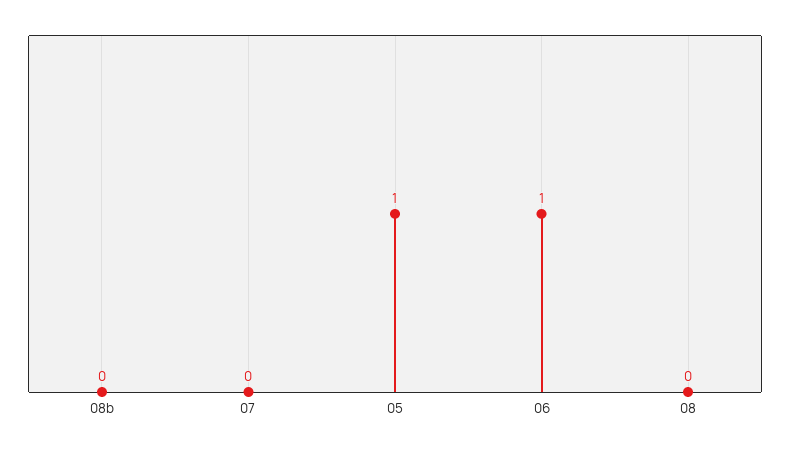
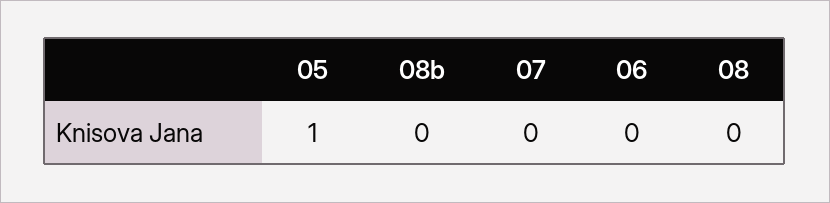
06: 1 -> 0

